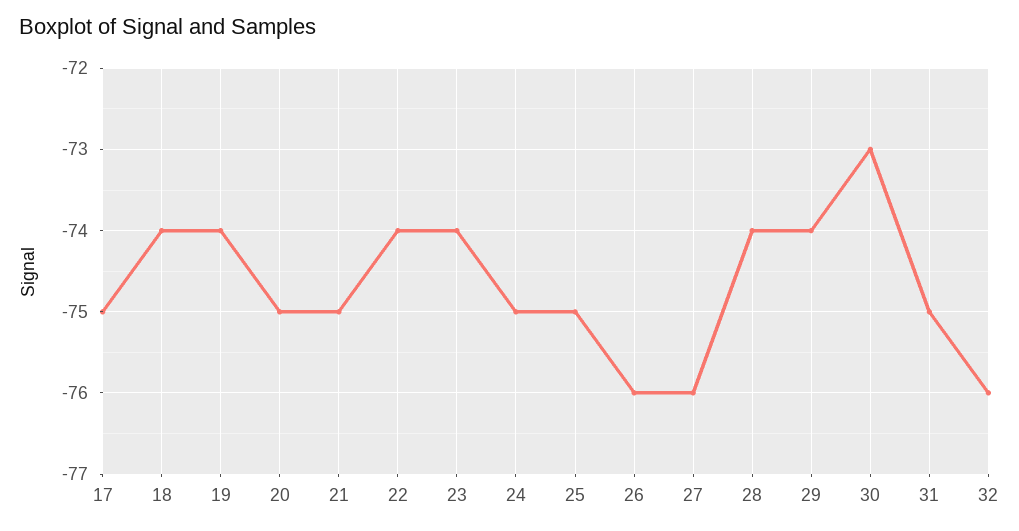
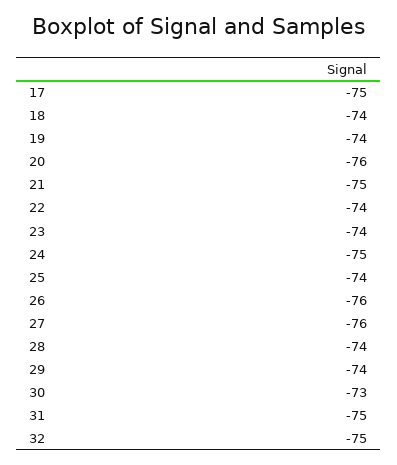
20: -75 -> -76
25: -75 -> -74
32: -76 -> -75

